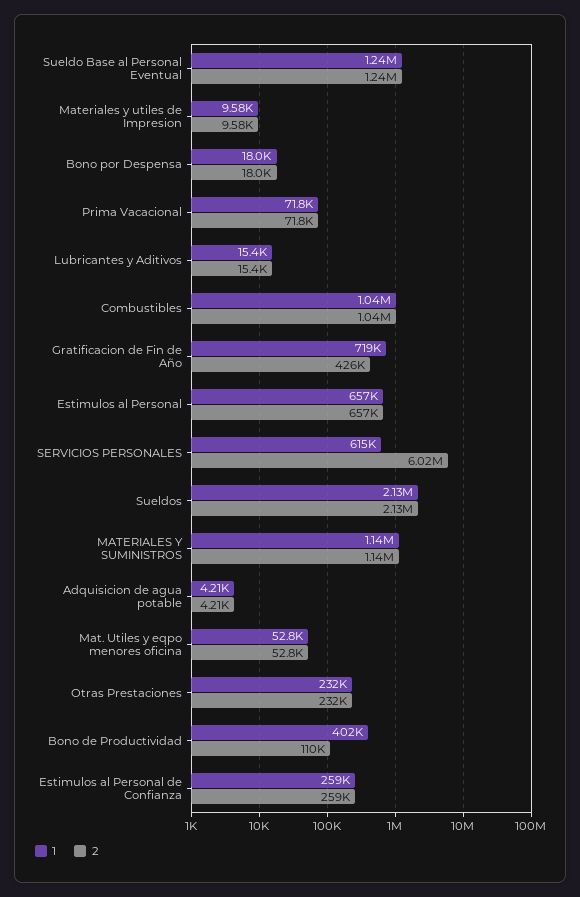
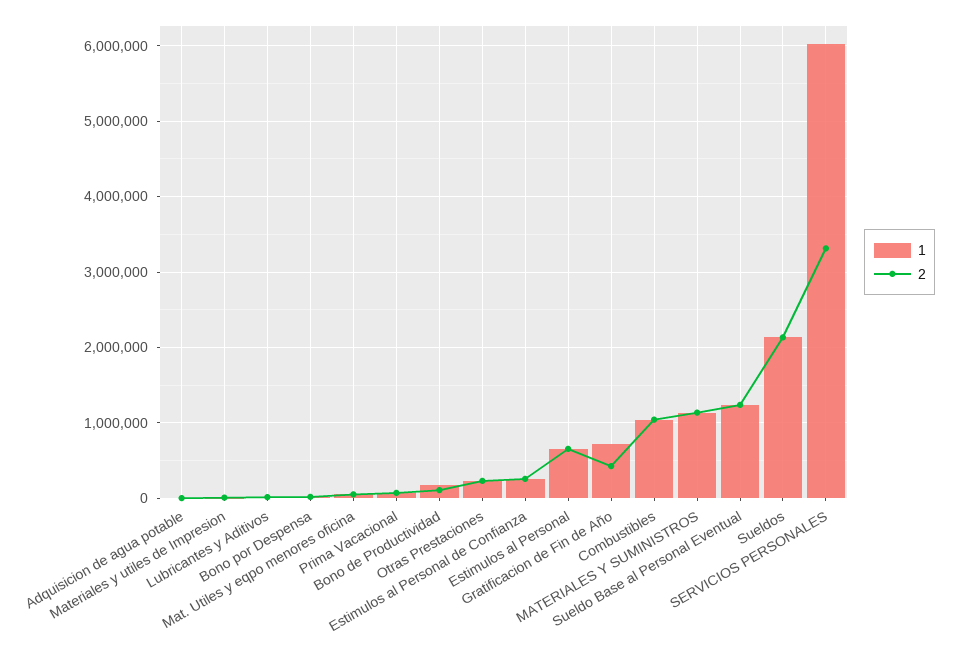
1, SERVICIOS PERSONALES: 615000 -> 6000000
2, SERVICIOS PERSONALES: 6020000 -> 3300000
1, Bono de Productividad: 402000 -> 200000

